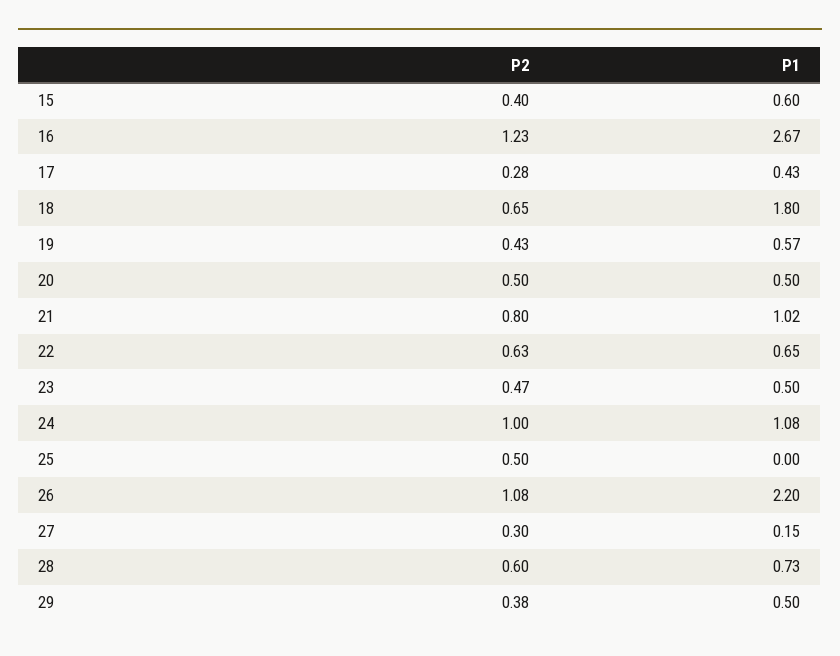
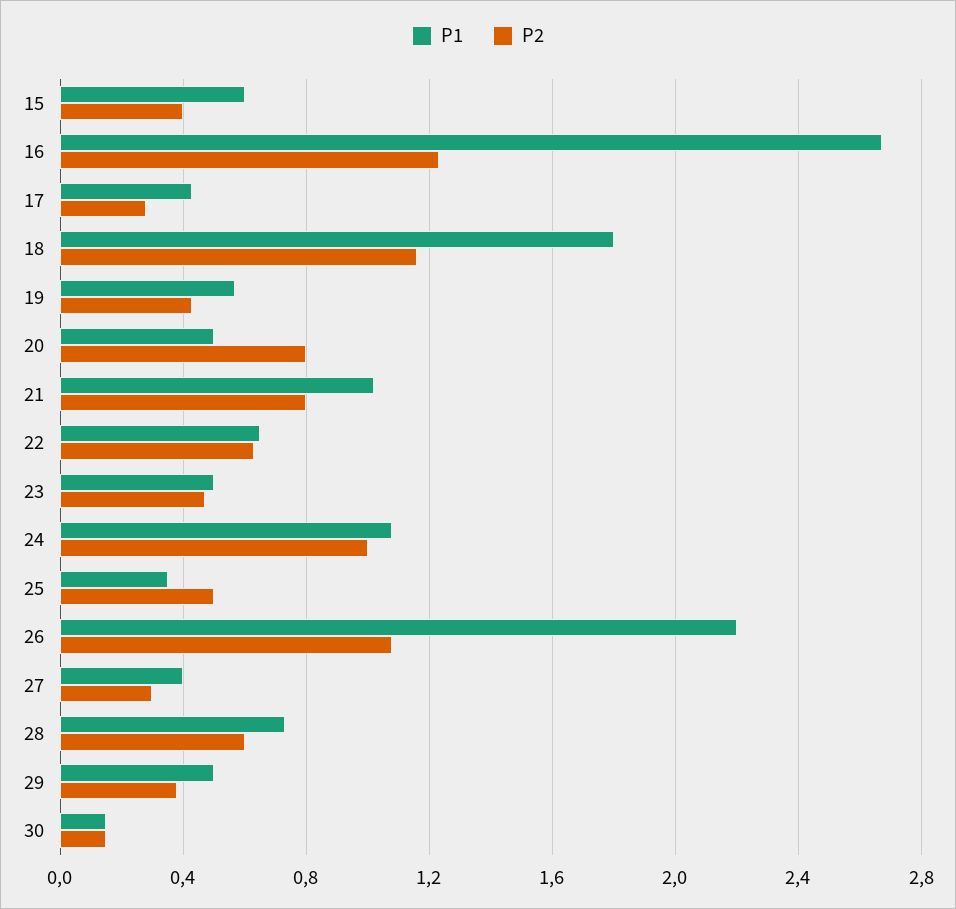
P2, 18: 0.65 -> 1.15
P2, 20: 0.5 -> 0.8
P1, 25: 0 -> 0.35
P1, 27: 0.15 -> 0.4
P1, 30: none -> 0.15
P2, 30: none -> 0.15

